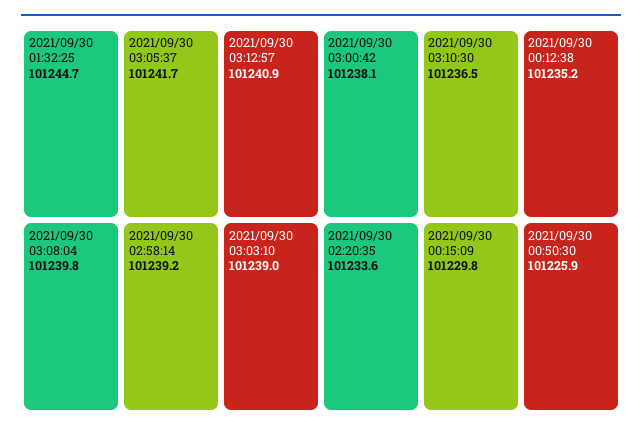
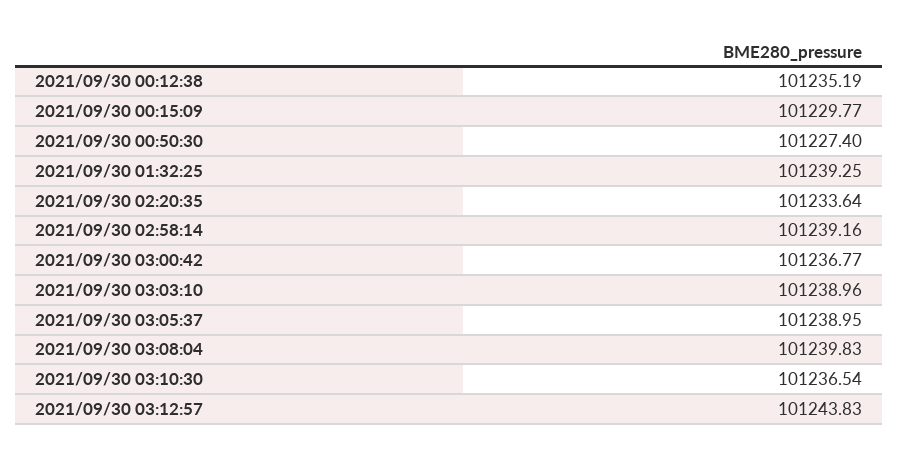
2021/09/30 01:32:25: 101244.7 -> 101239.25
2021/09/30 03:05:37: 101241.7 -> 101238.95
2021/09/30 03:12:57: 101240.9 -> 101243.83
2021/09/30 03:00:42: 101238.1 -> 101236.77
2021/09/30 00:50:30: 101225.9 -> 101227.4

